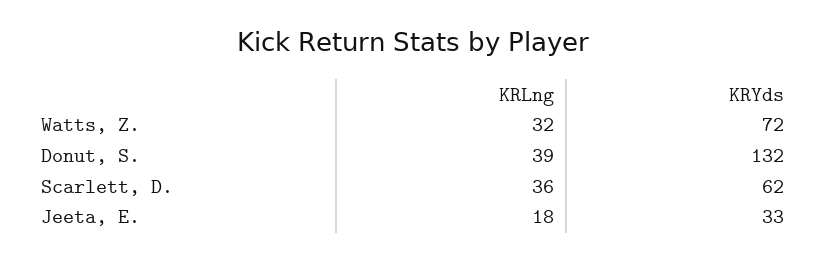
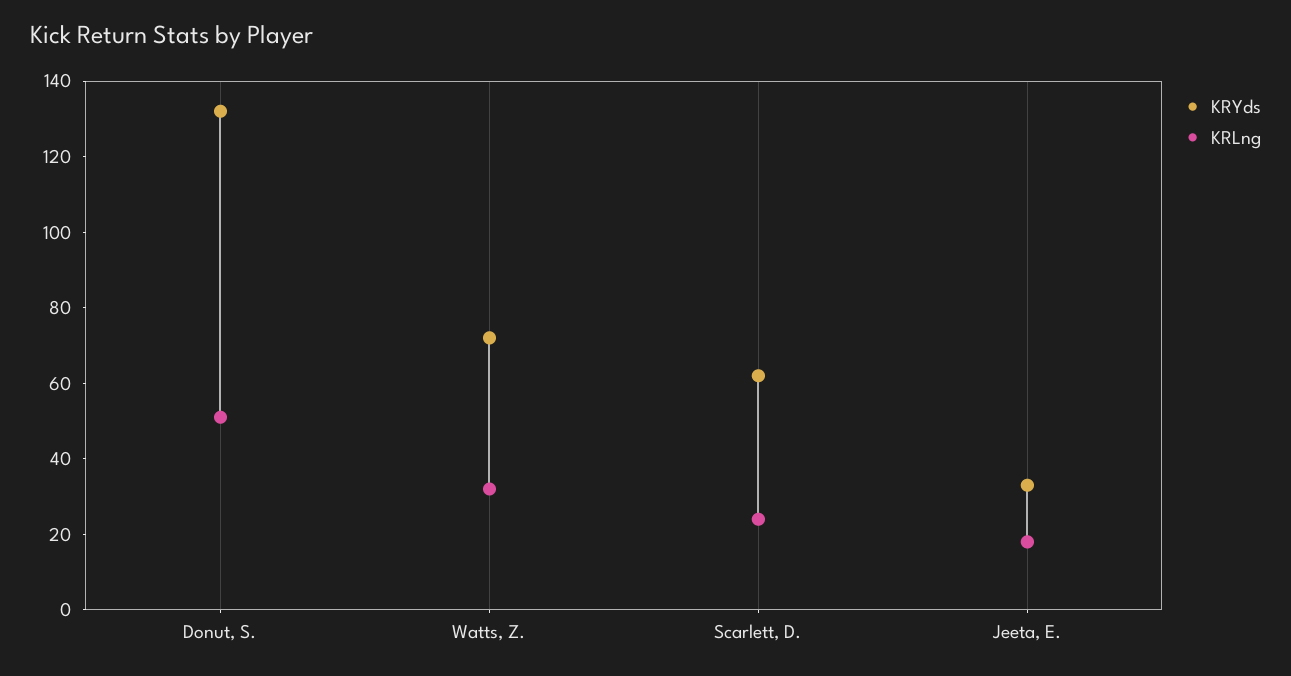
KRLng, Donut, S.: 39 -> 50
KRLng, Scarlett, D.: 36 -> 25

